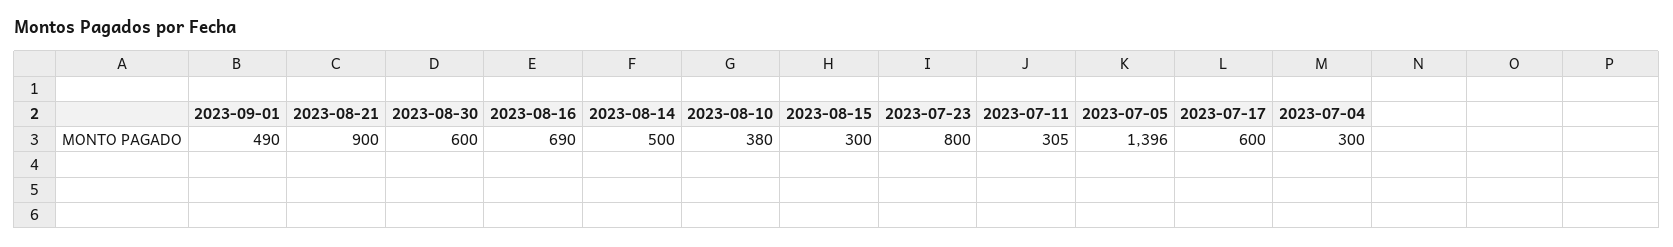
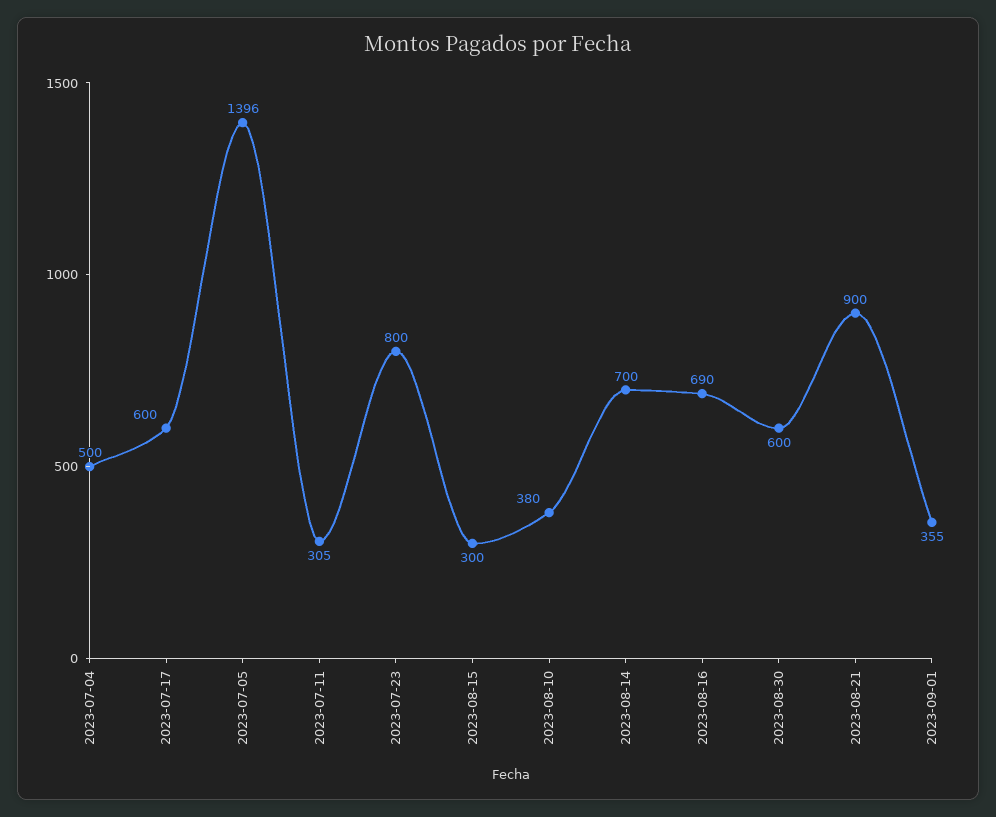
2023-09-01: 490 -> 355
2023-08-14: 500 -> 700
2023-07-04: 300 -> 500

